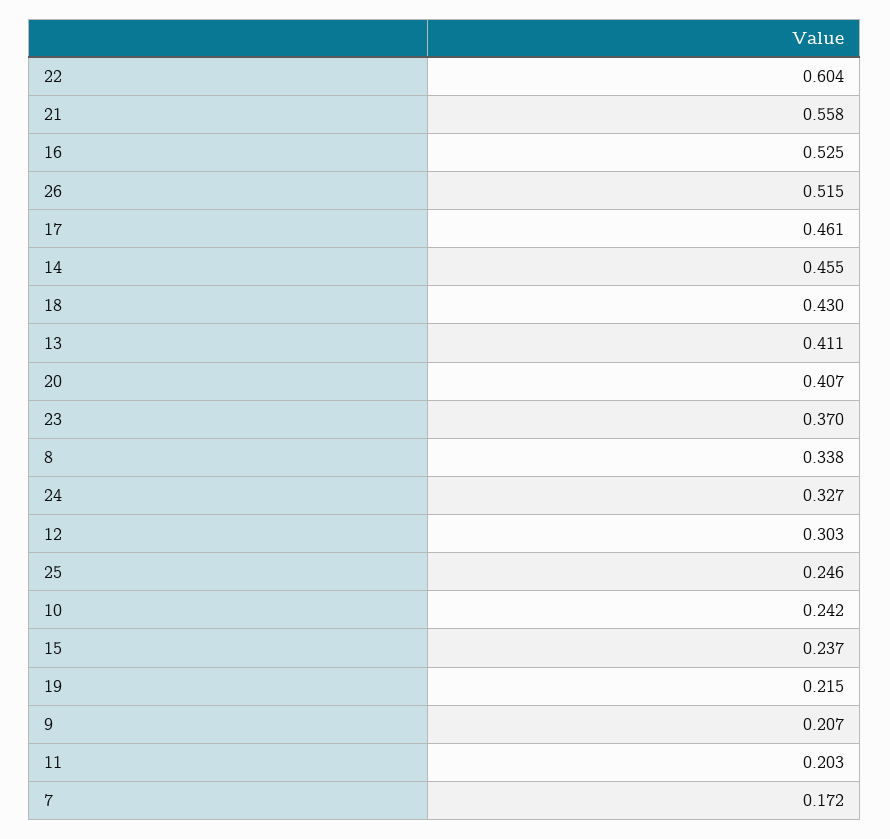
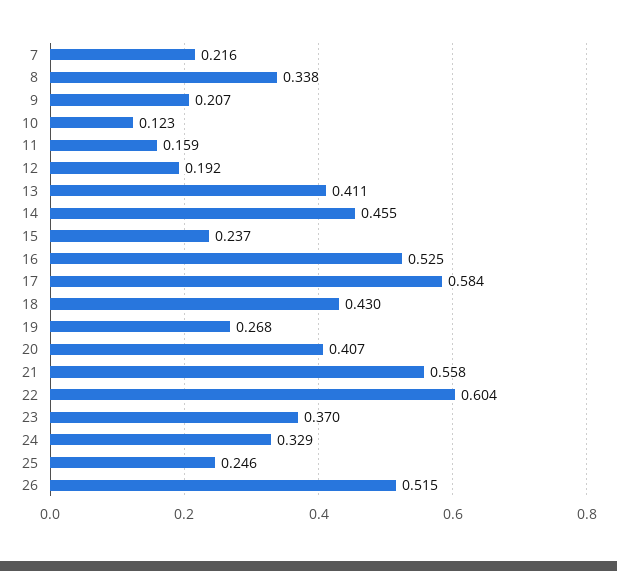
17: 0.461 -> 0.584
24: 0.327 -> 0.329
12: 0.303 -> 0.192
10: 0.242 -> 0.123
19: 0.215 -> 0.268
11: 0.203 -> 0.159
7: 0.172 -> 0.216

